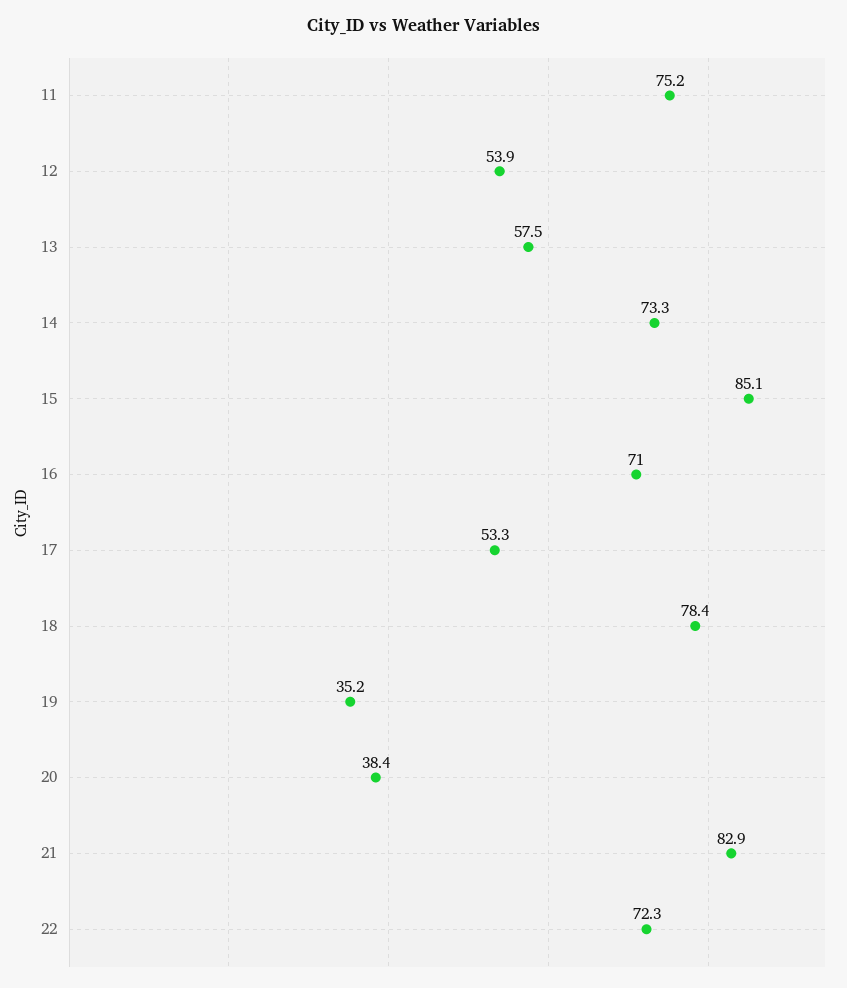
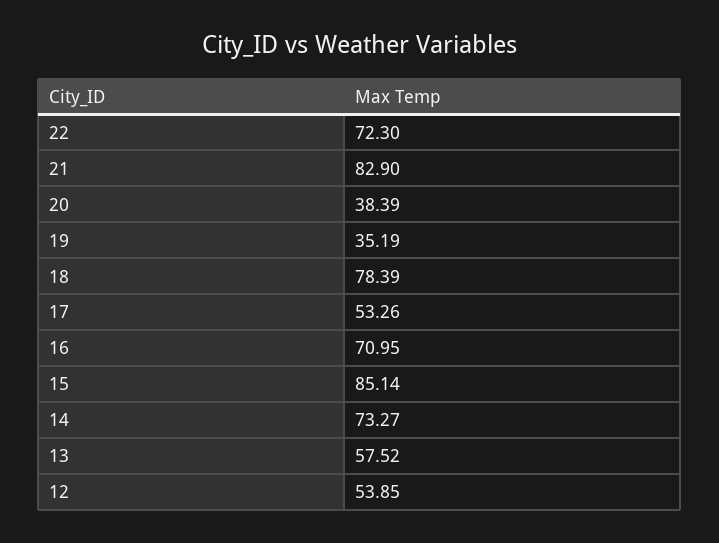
11: 75.2 -> none

